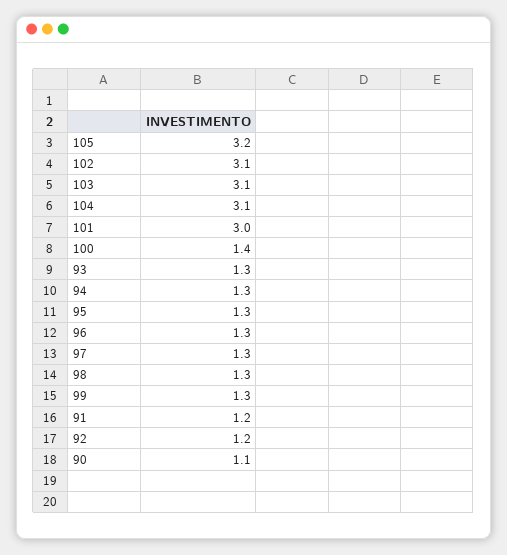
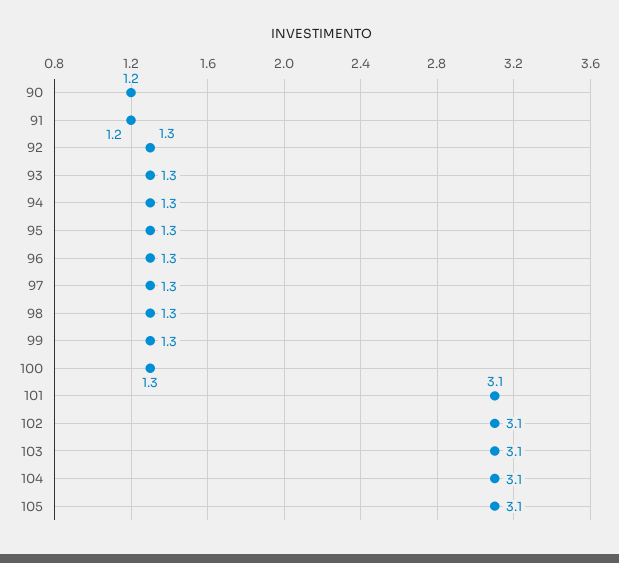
105: 3.2 -> 3.1
101: 3 -> 3.1
100: 1.4 -> 1.3
92: 1.2 -> 1.3
90: 1.1 -> 1.2

